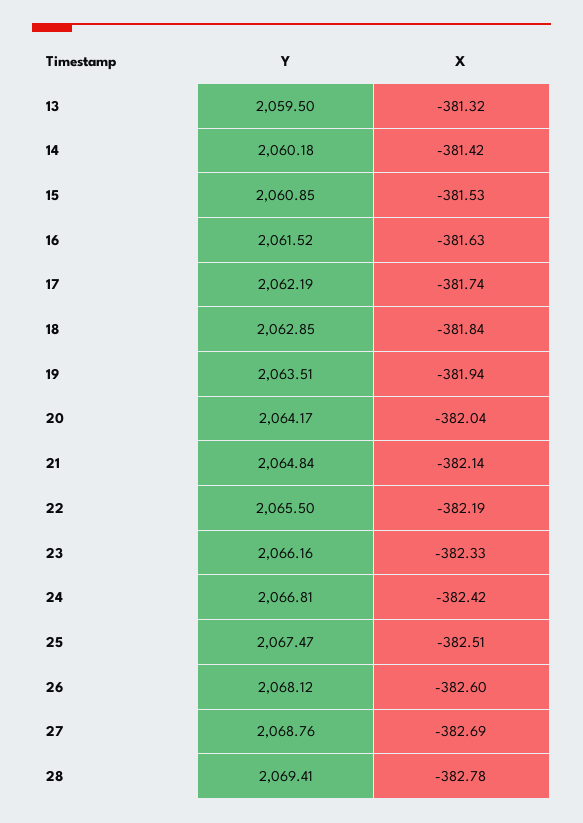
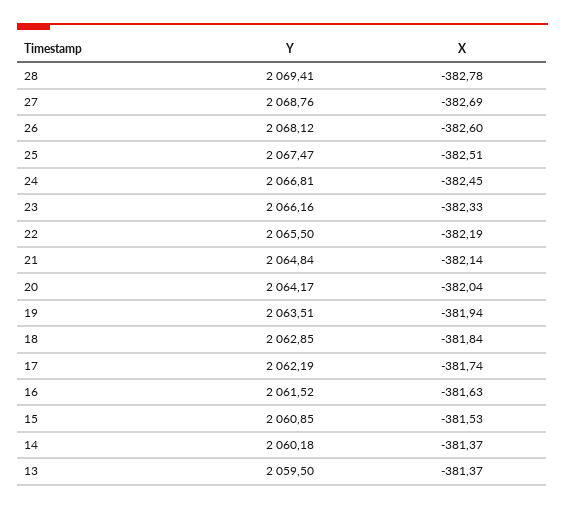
X, 13: -381.32 -> -381.37
X, 14: -381.42 -> -381.37
X, 24: -382.42 -> -382.45

